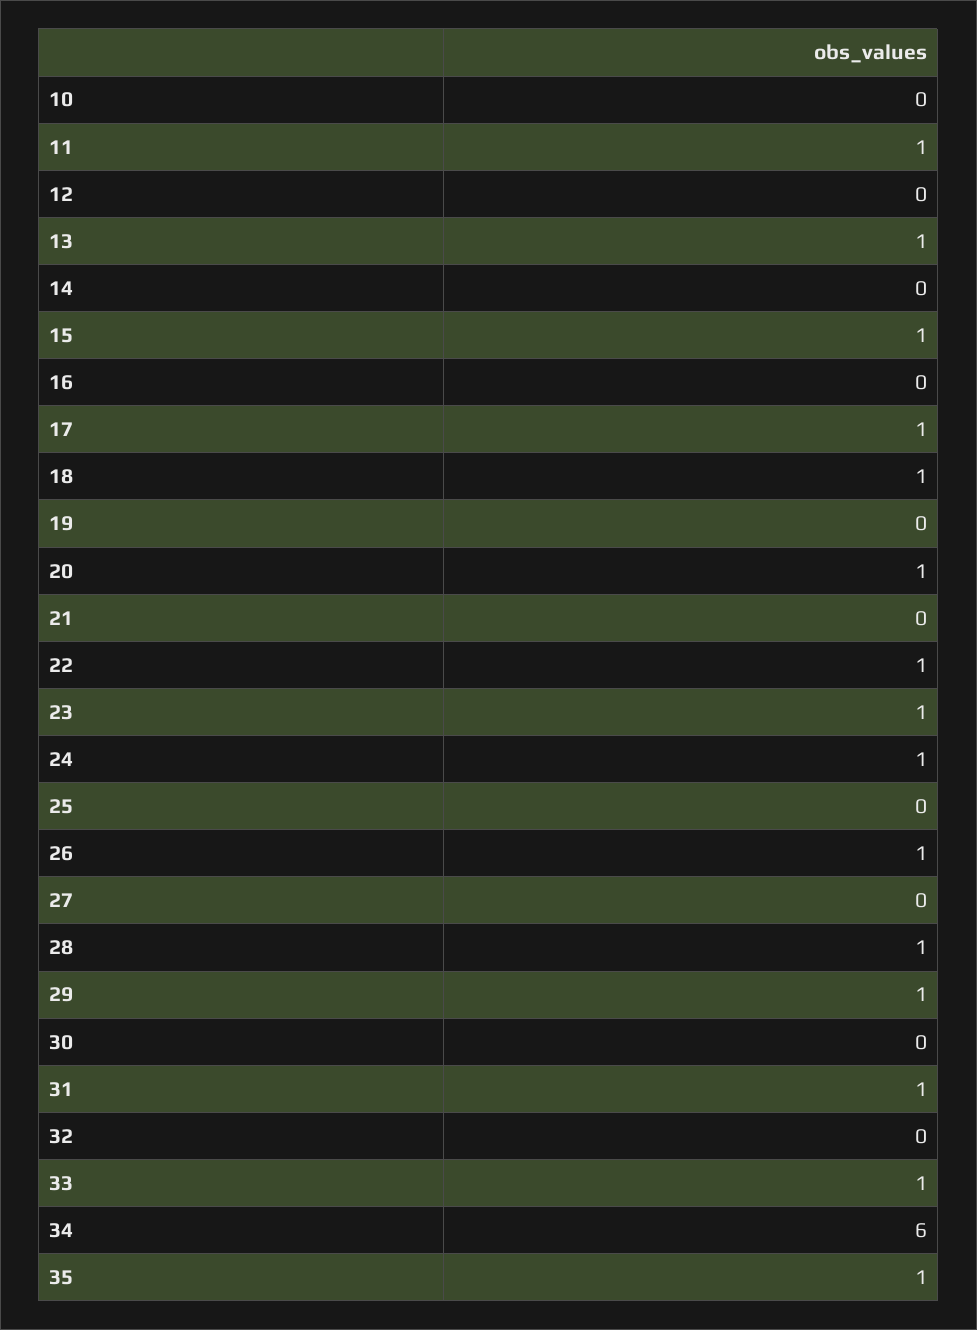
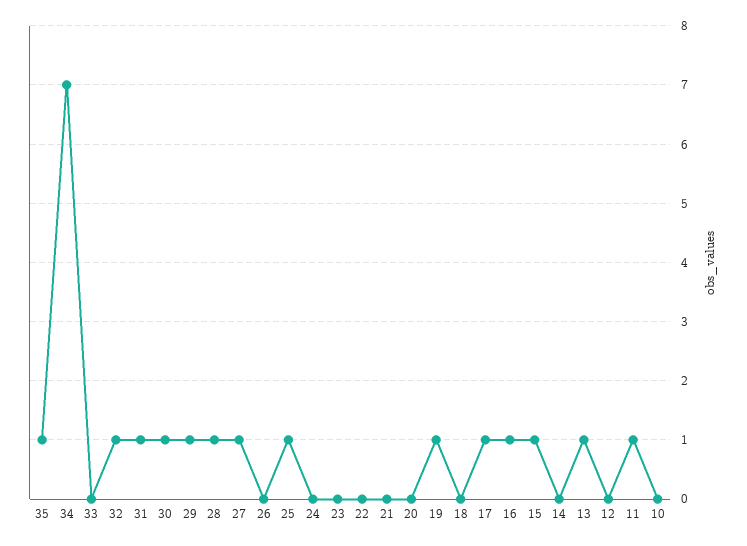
16: 0 -> 1
18: 1 -> 0
19: 0 -> 1
20: 1 -> 0
22: 1 -> 0
23: 1 -> 0
24: 1 -> 0
25: 0 -> 1
26: 1 -> 0
27: 0 -> 1
30: 0 -> 1
32: 0 -> 1
33: 1 -> 0
34: 6 -> 7

